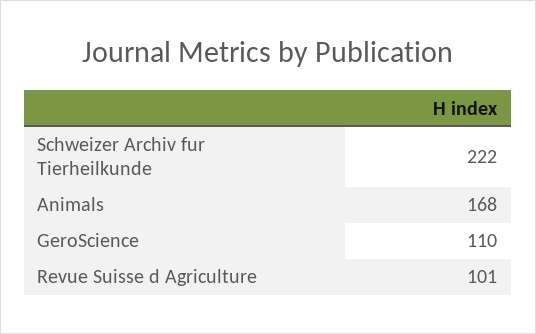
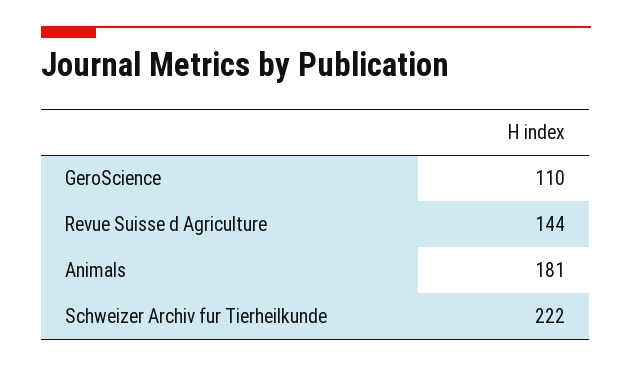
Animals: 168 -> 181
Revue Suisse d Agriculture: 101 -> 144

